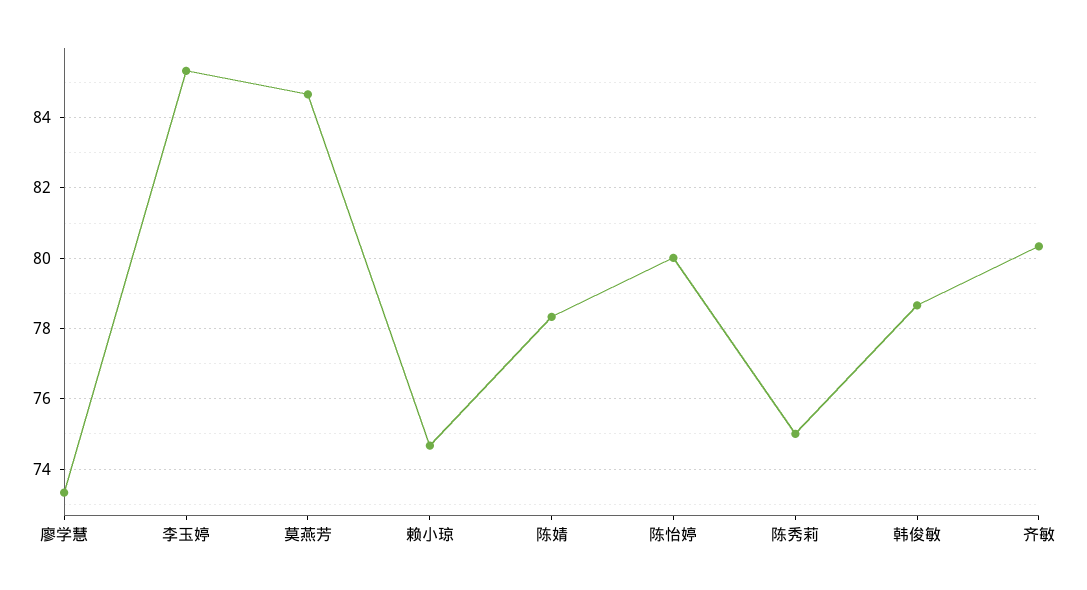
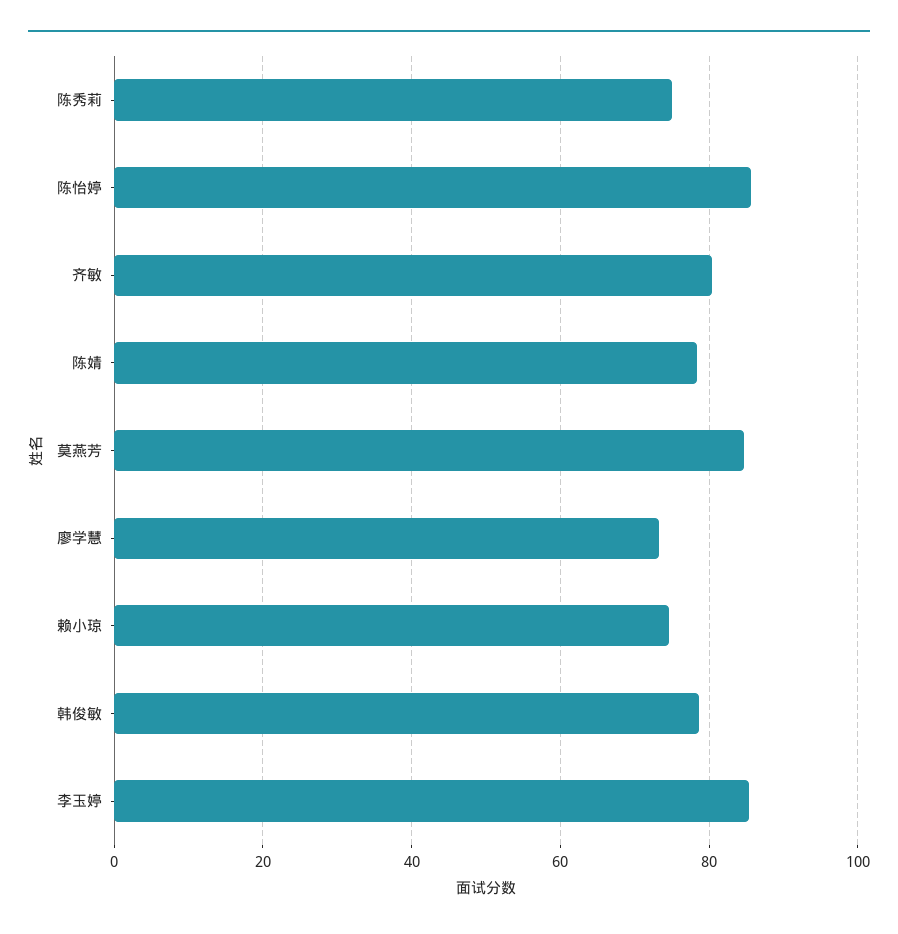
陈怡婷: 80 -> 86

